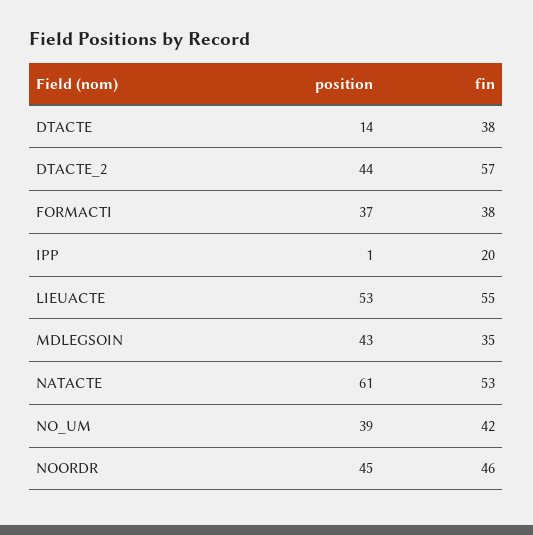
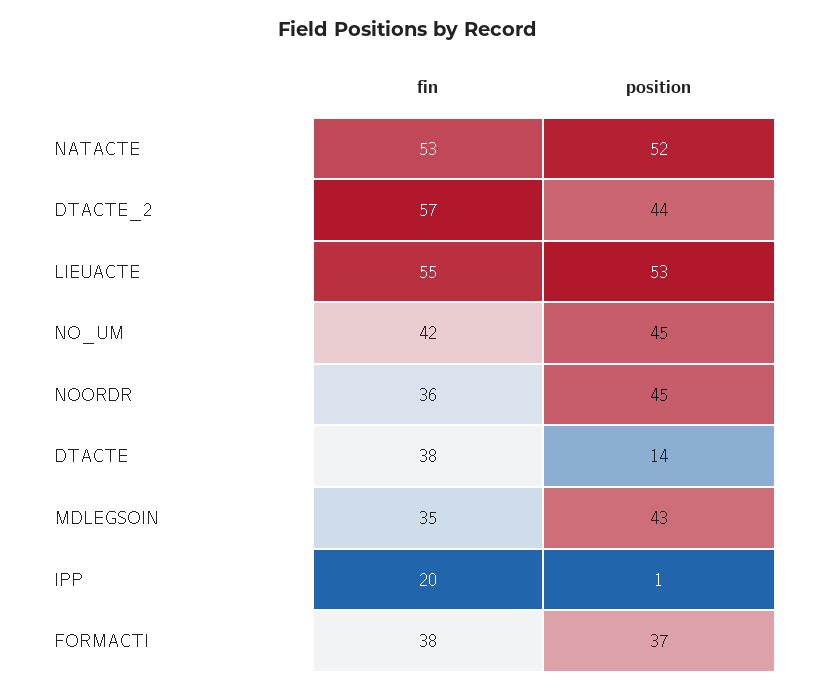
position, NATACTE: 61 -> 52
position, NO_UM: 39 -> 45
fin, NOORDR: 46 -> 36

